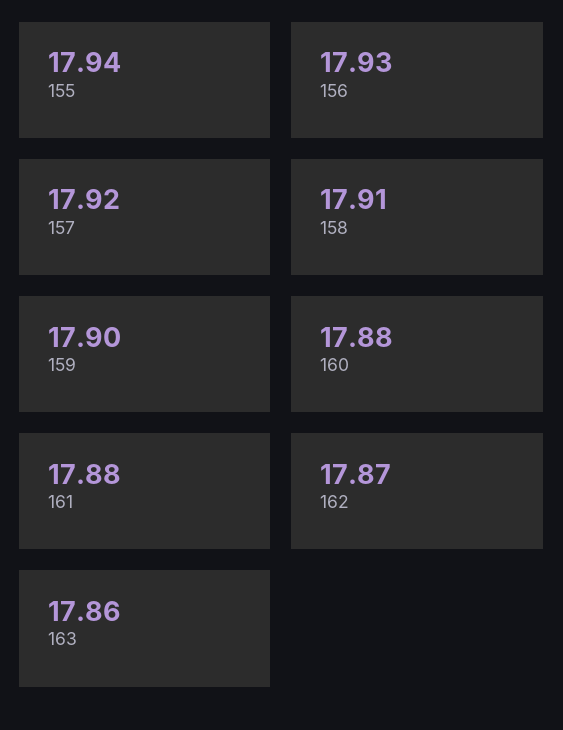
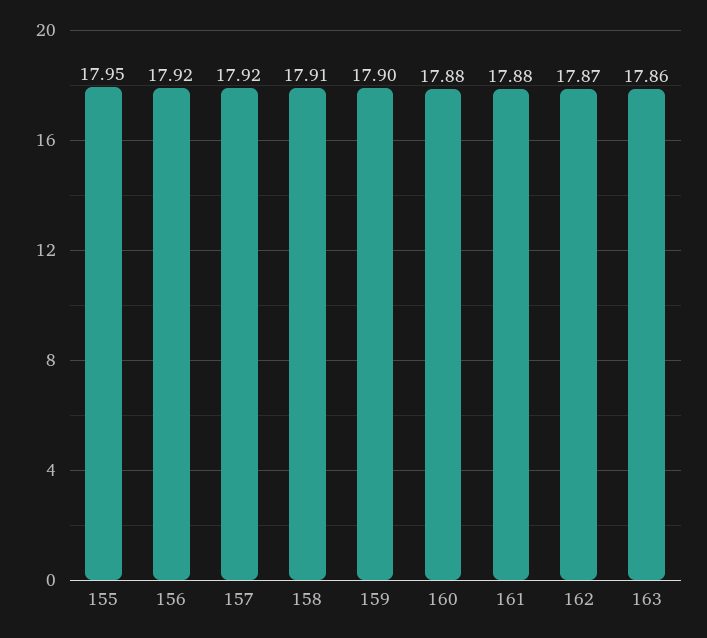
155: 17.94 -> 17.95
156: 17.93 -> 17.92

